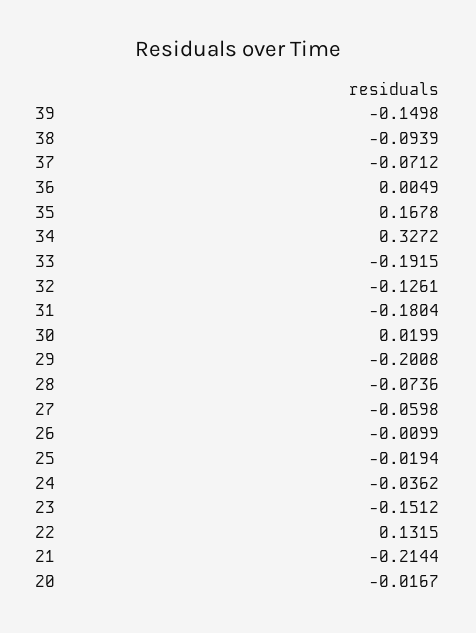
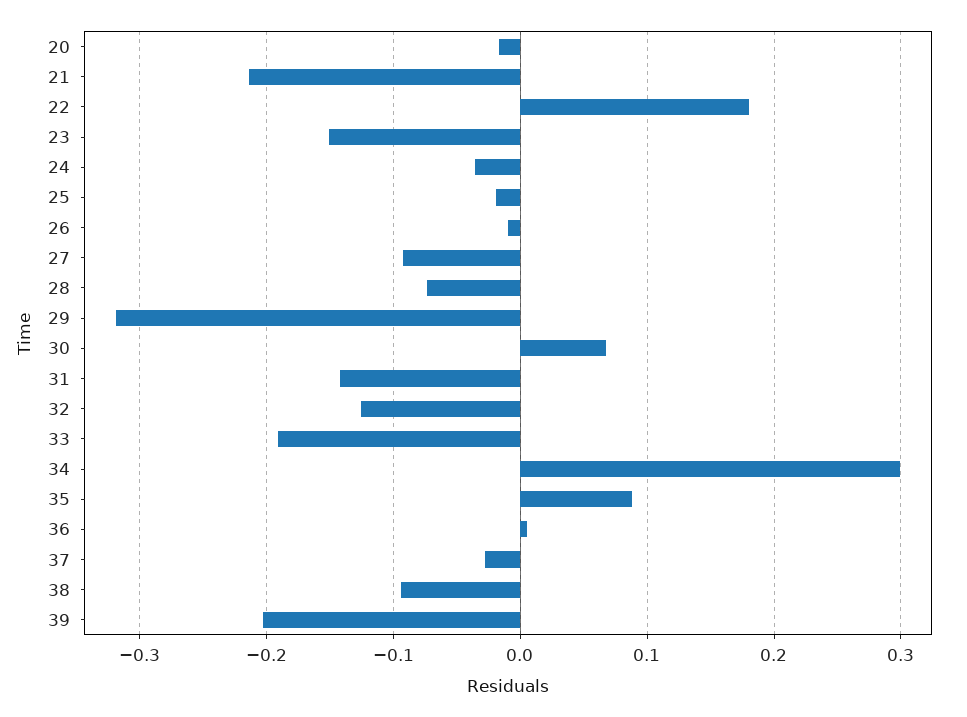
39: -0.1498 -> -0.2
37: -0.0712 -> -0.03
35: 0.1678 -> 0.09
34: 0.3272 -> 0.3
31: -0.1804 -> -0.14
30: 0.0199 -> 0.07
29: -0.2008 -> -0.32
27: -0.0598 -> -0.09
22: 0.1315 -> 0.18

